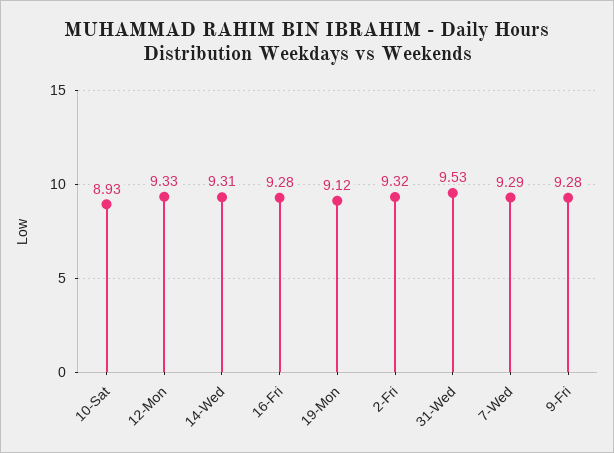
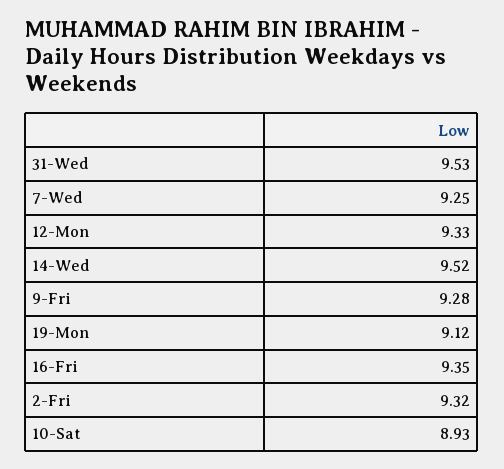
14-Wed: 9.31 -> 9.52
16-Fri: 9.28 -> 9.35
7-Wed: 9.29 -> 9.25

